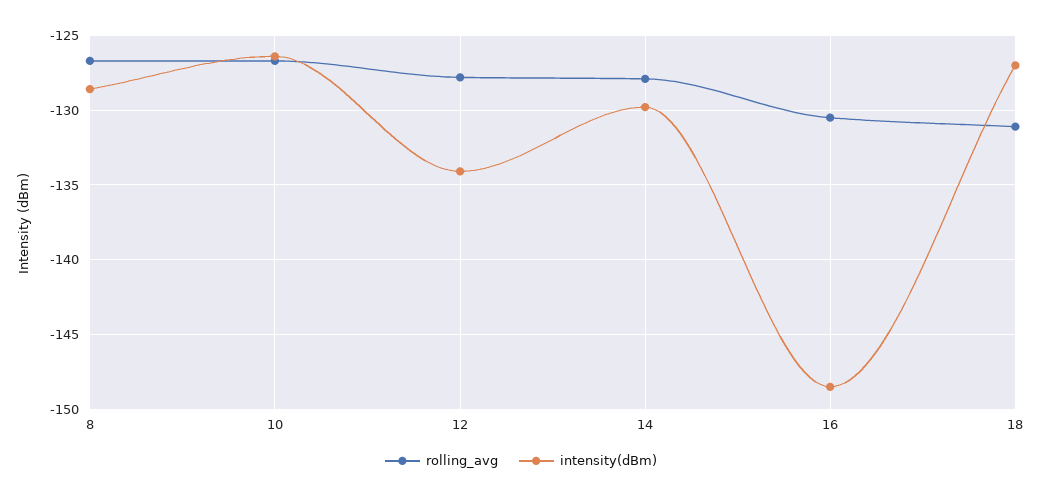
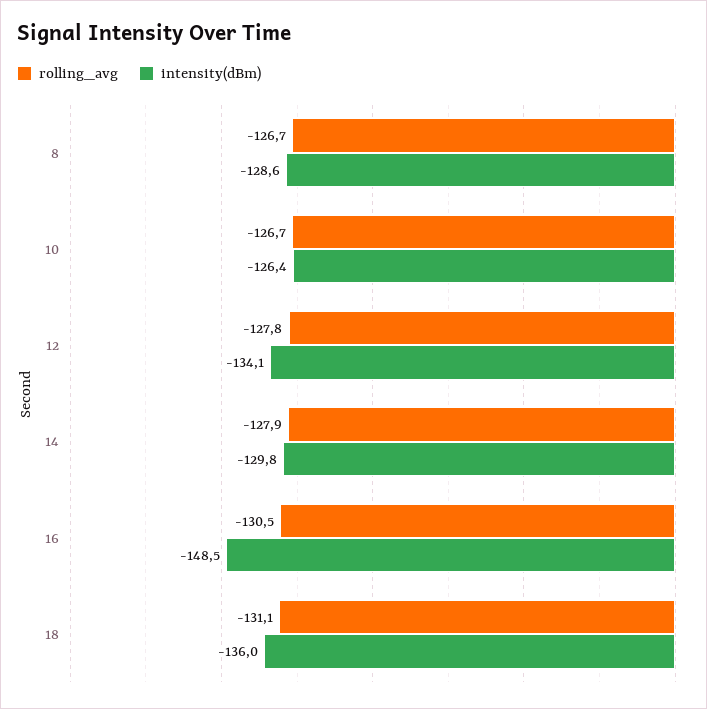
intensity(dBm), 18: -127 -> -136

